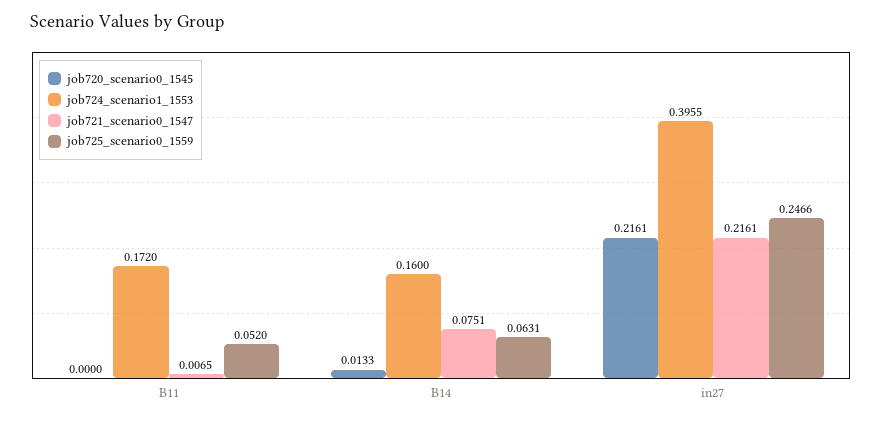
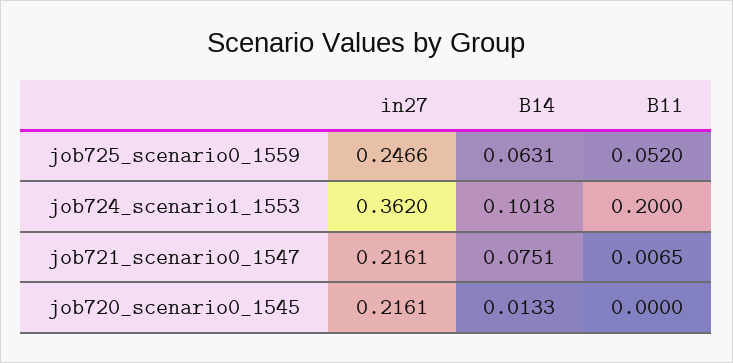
job724_scenario1_1553, B11: 0.172 -> 0.2
job724_scenario1_1553, B14: 0.16 -> 0.1018
job724_scenario1_1553, in27: 0.3955 -> 0.362

